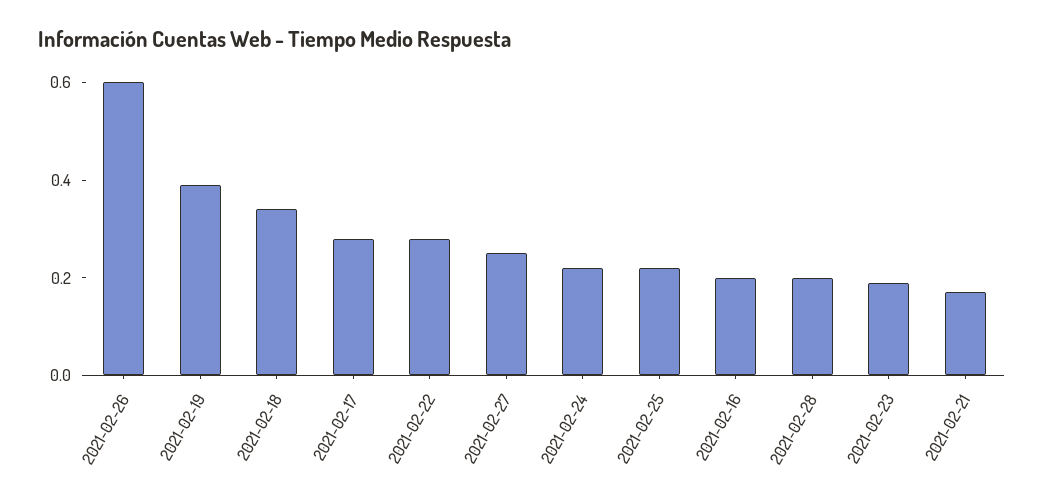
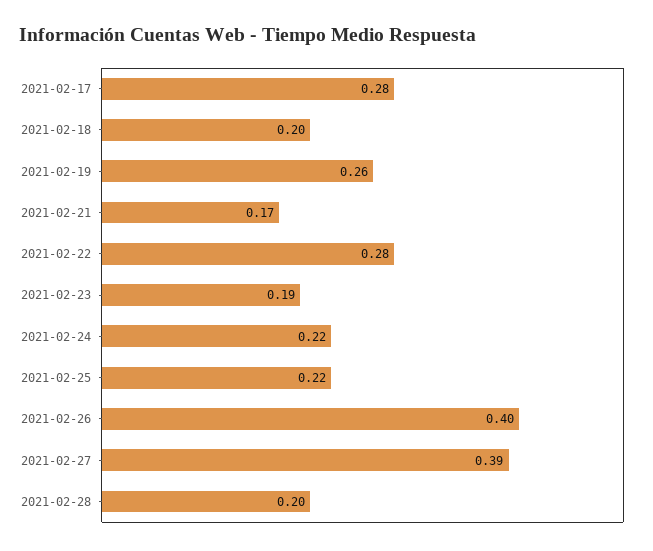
2021-02-26: 0.6 -> 0.4
2021-02-19: 0.4 -> 0.26
2021-02-18: 0.35 -> 0.2
2021-02-27: 0.25 -> 0.39
2021-02-16: 0.2 -> none

